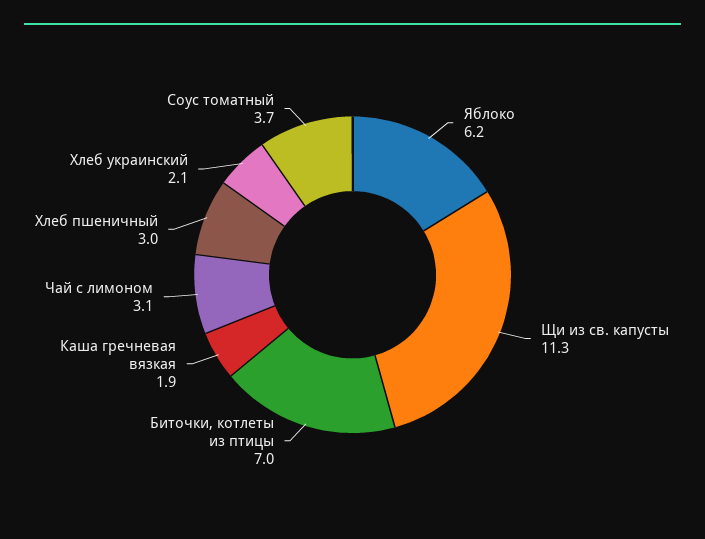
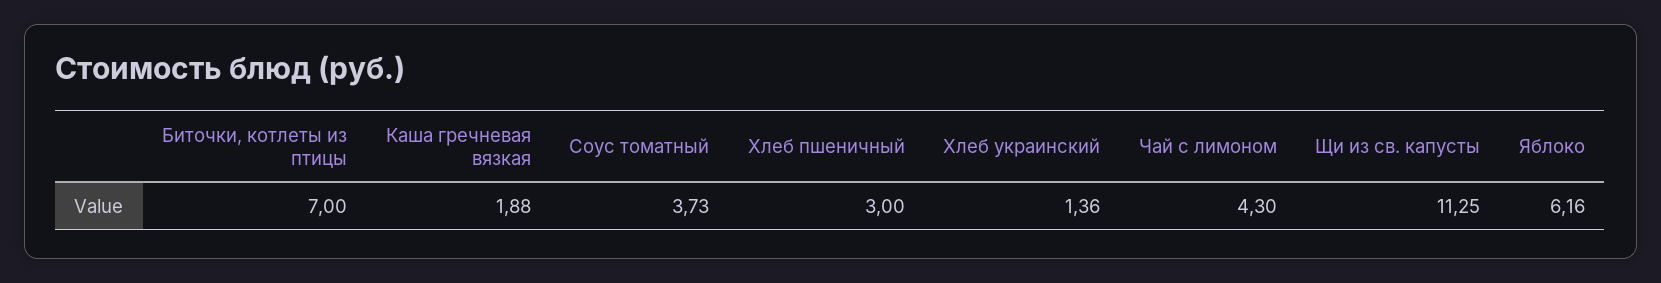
Чай с лимоном: 3.1 -> 4.3
Хлеб украинский: 2.1 -> 1.36

